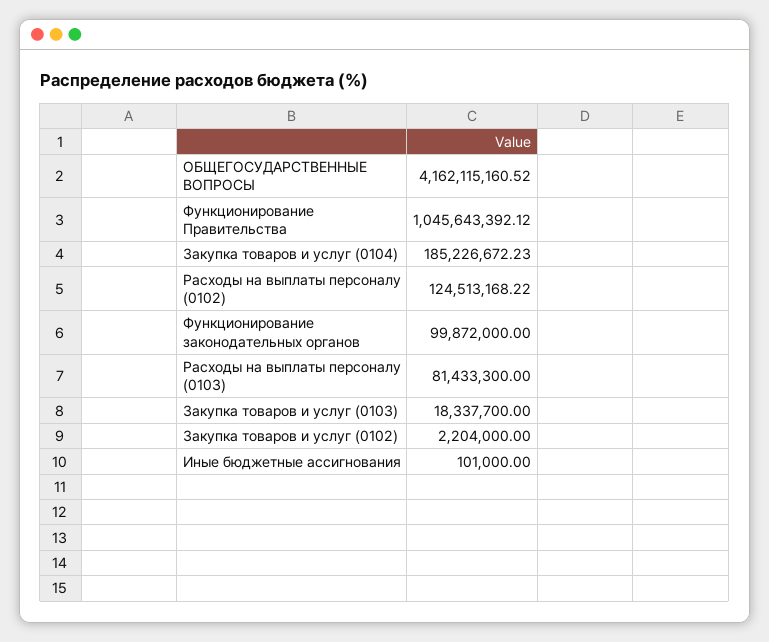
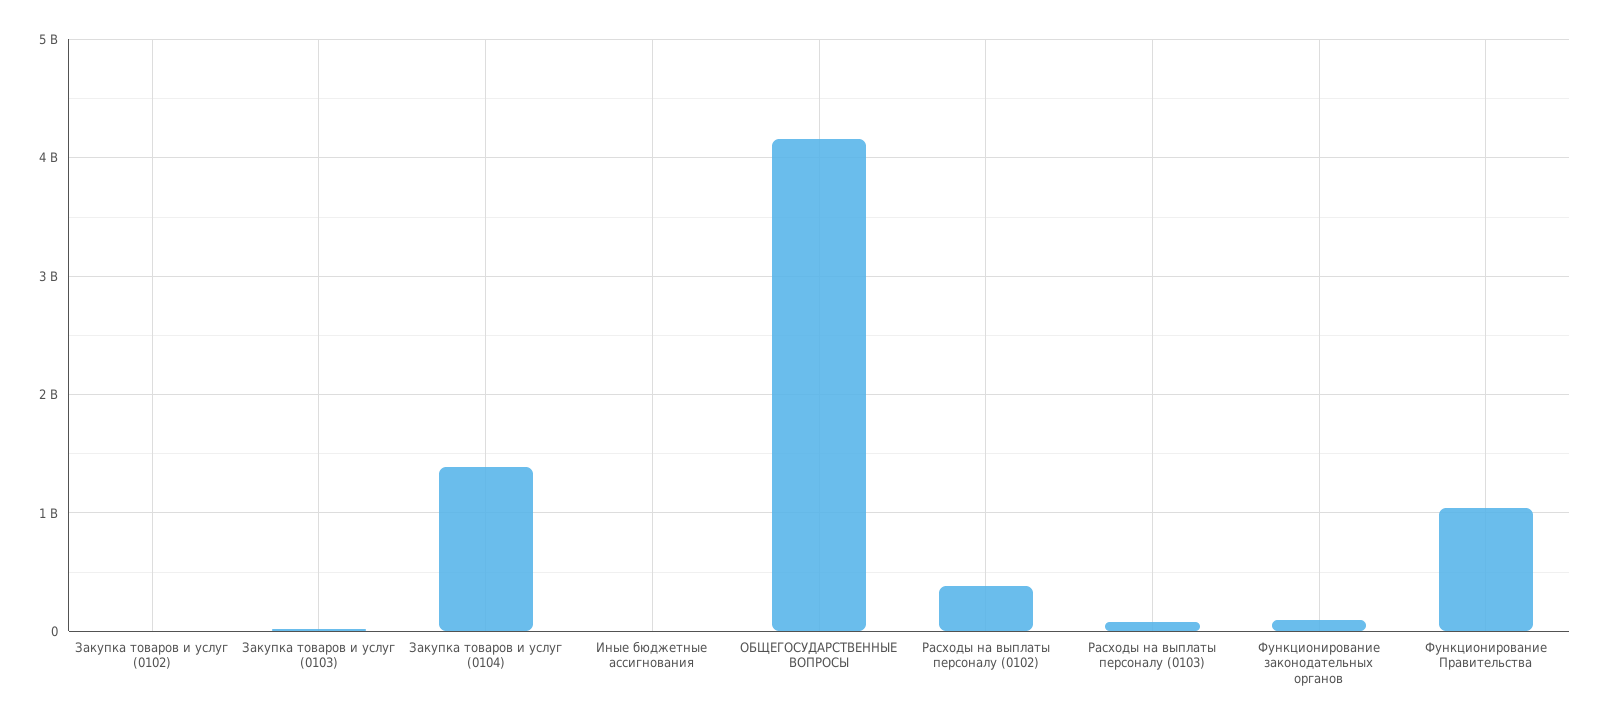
Закупка товаров и услуг (0104): 185226672.23 -> 1400000000
Расходы на выплаты персоналу (0102): 124513168.22 -> 400000000

